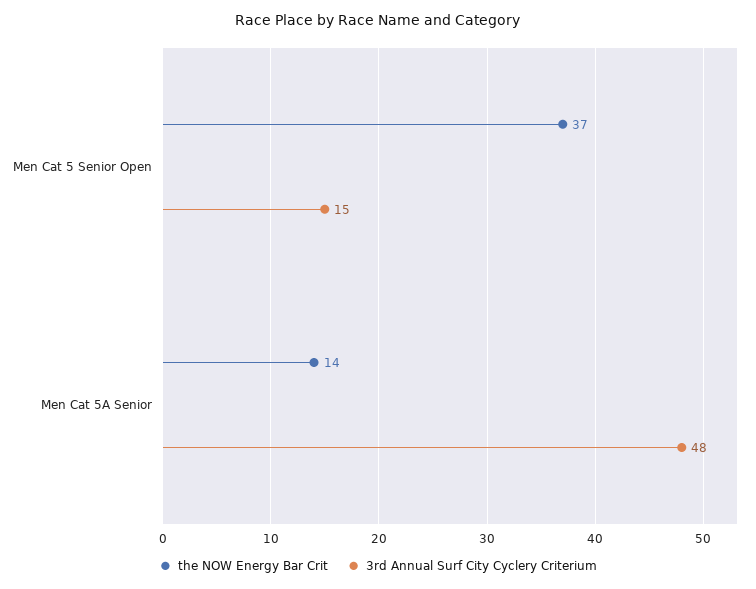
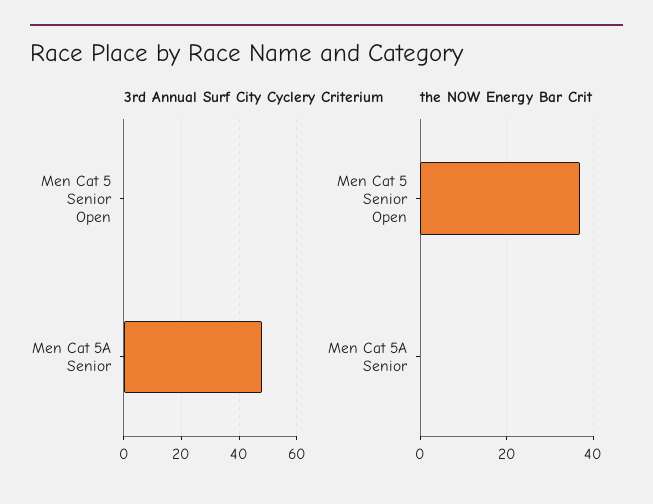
3rd Annual Surf City Cyclery Criterium, Men Cat 5 Senior Open: 15 -> 0
the NOW Energy Bar Crit, Men Cat 5A Senior: 14 -> 0

